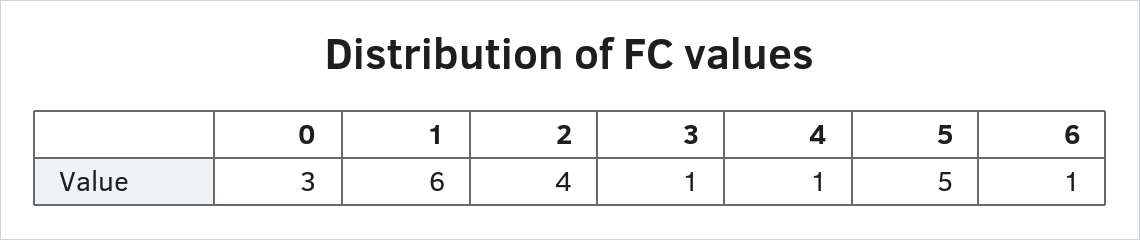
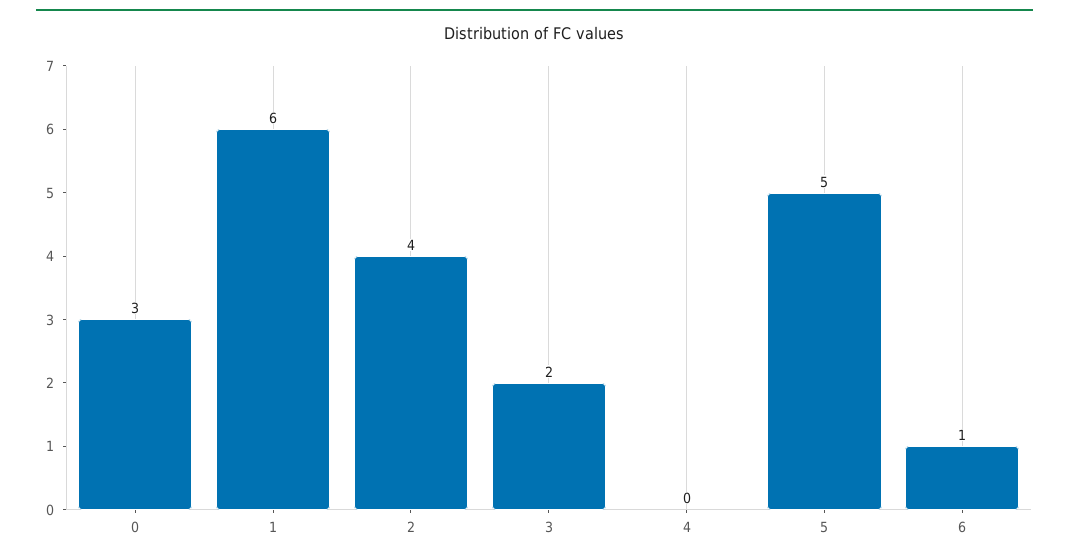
3: 1 -> 2
4: 1 -> 0

